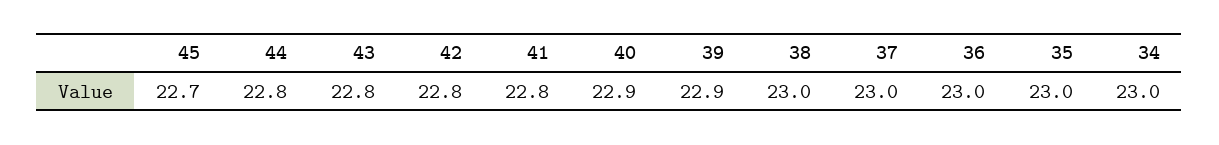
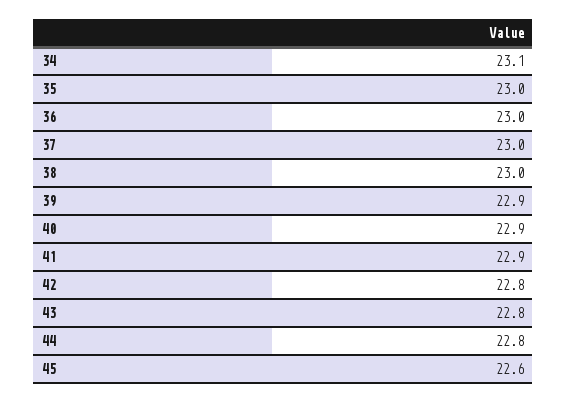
45: 22.7 -> 22.6
41: 22.8 -> 22.9
34: 23 -> 23.1

